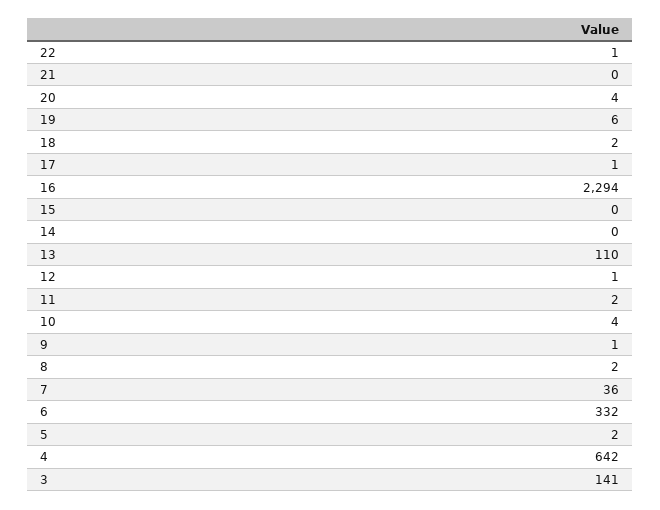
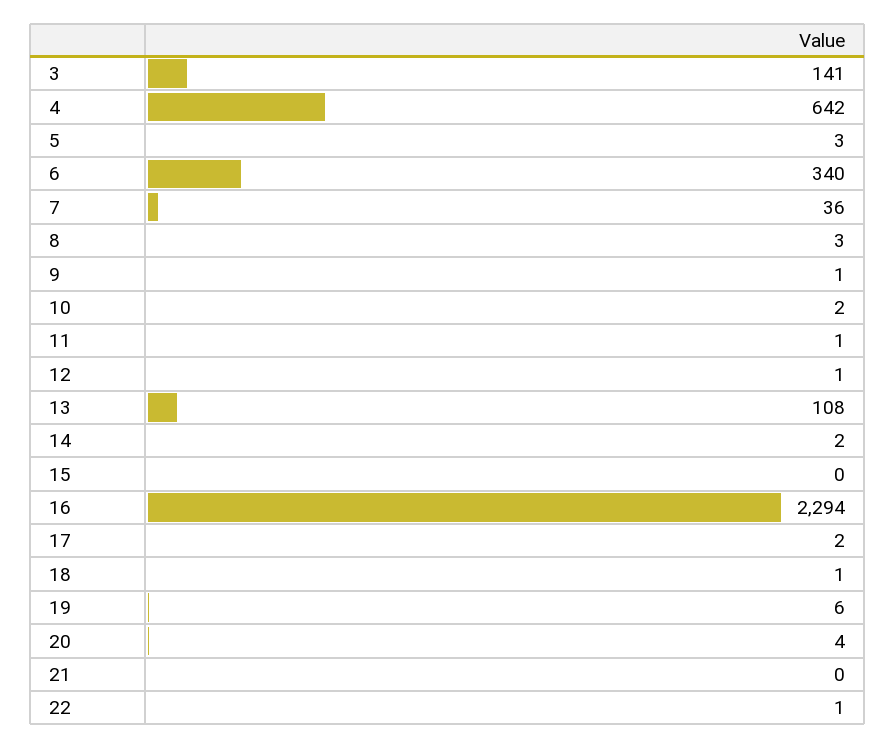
18: 2 -> 1
17: 1 -> 2
14: 0 -> 2
13: 110 -> 108
11: 2 -> 1
10: 4 -> 2
8: 2 -> 3
6: 332 -> 340
5: 2 -> 3

